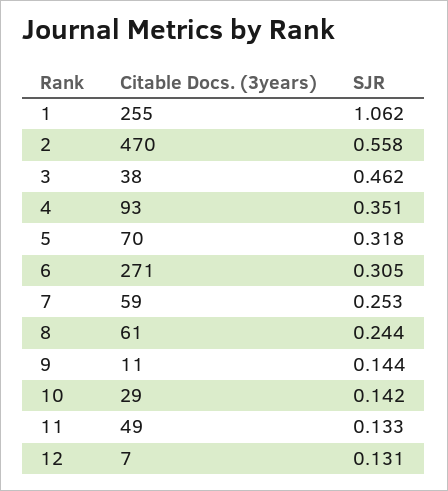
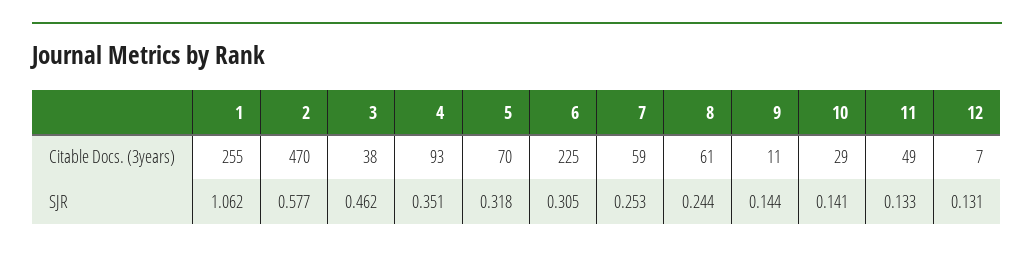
SJR, 2: 0.558 -> 0.577
Citable Docs. (3years), 6: 271 -> 225
SJR, 10: 0.142 -> 0.141

